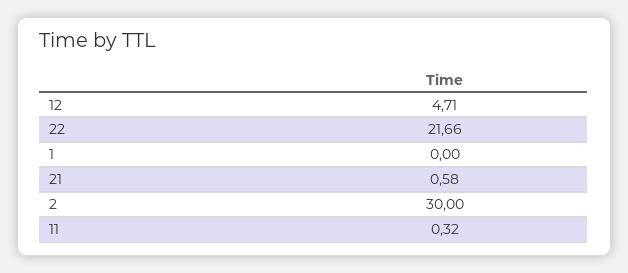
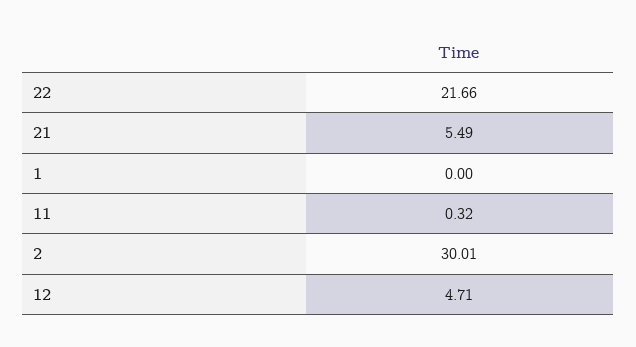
21: 0.58 -> 5.49
2: 30 -> 30.01

